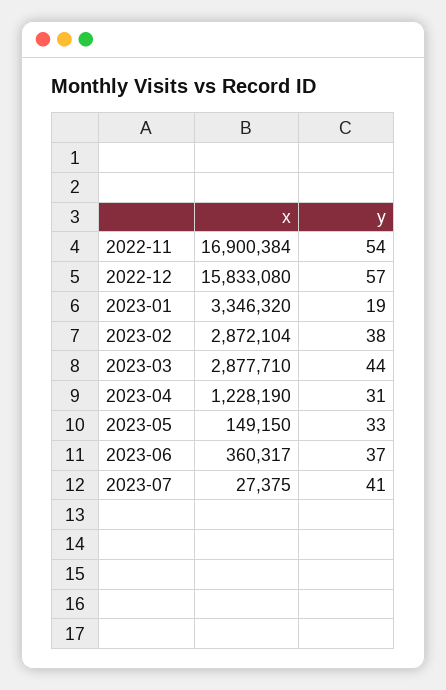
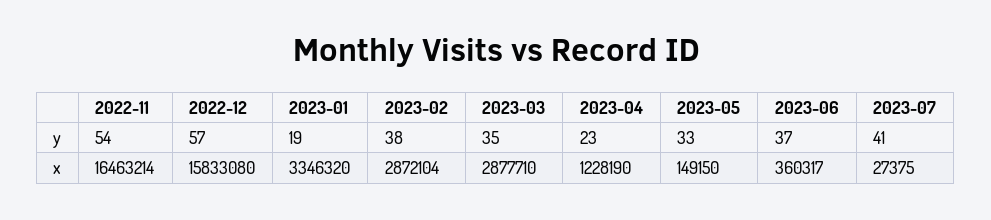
x, 2022-11: 16900384 -> 16463214
y, 2023-03: 44 -> 35
y, 2023-04: 31 -> 23

